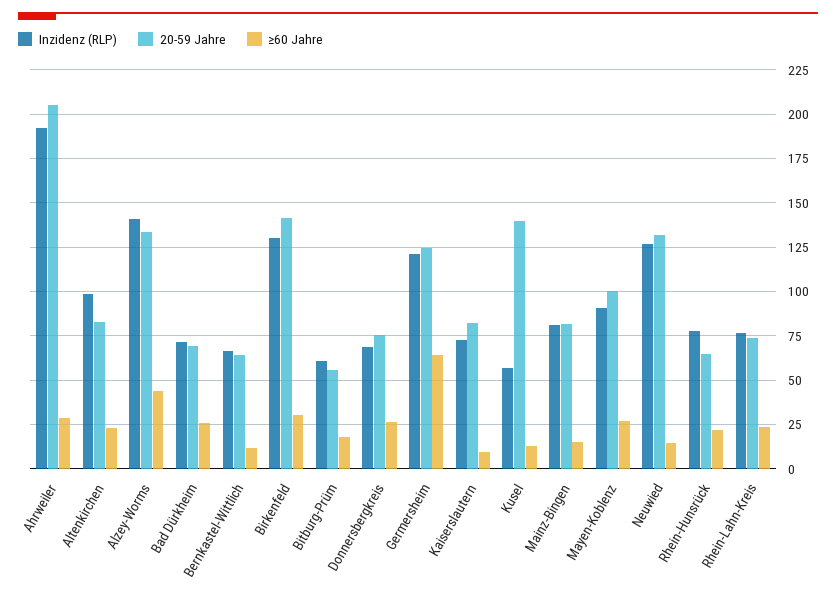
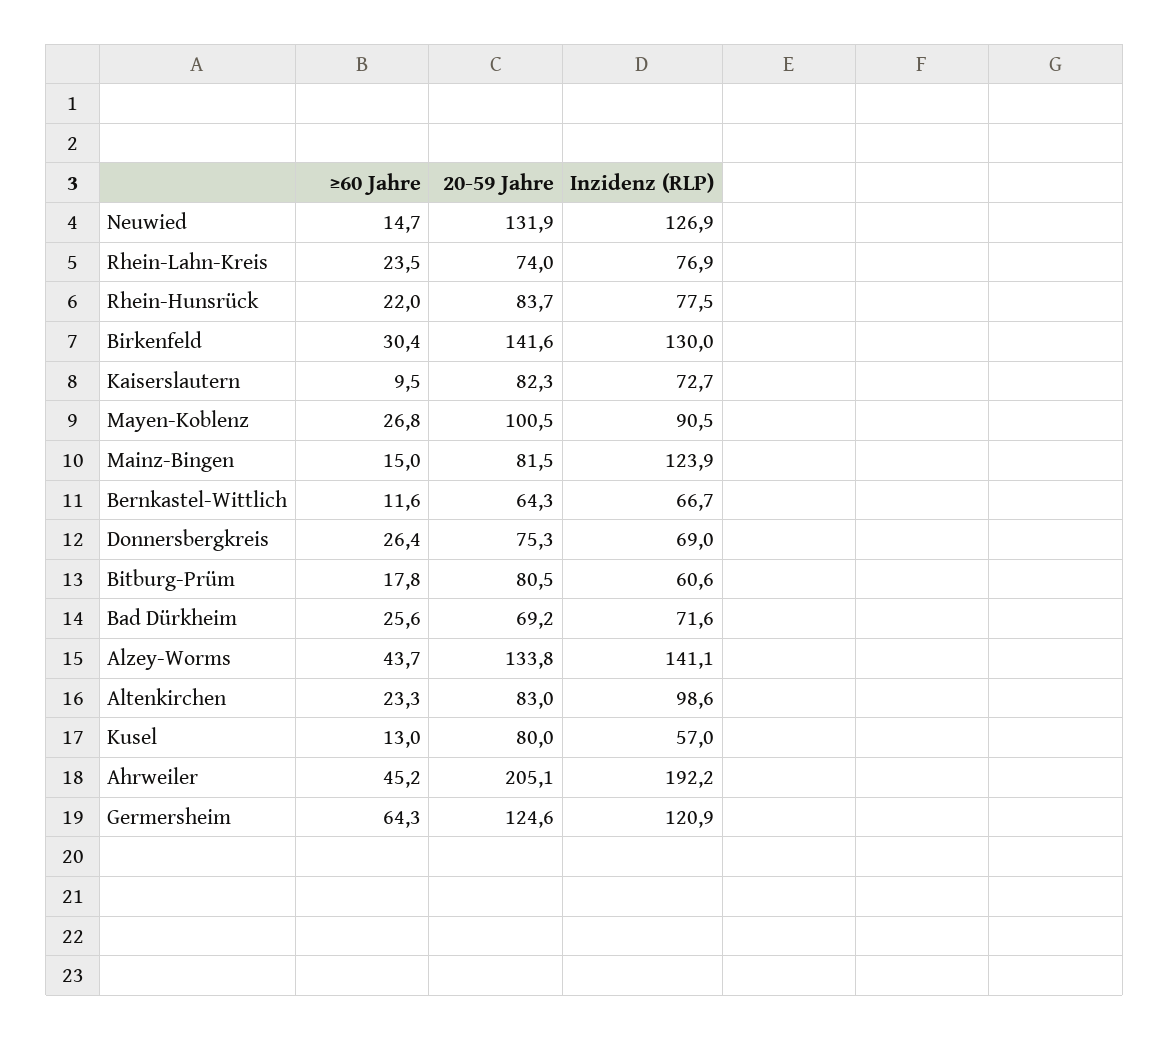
≥60 Jahre, Ahrweiler: 30 -> 45.2
20-59 Jahre, Bitburg-Prüm: 55 -> 80.5
20-59 Jahre, Kusel: 140 -> 80
Inzidenz (RLP), Mainz-Bingen: 80 -> 123.9
20-59 Jahre, Rhein-Hunsrück: 65 -> 83.7

